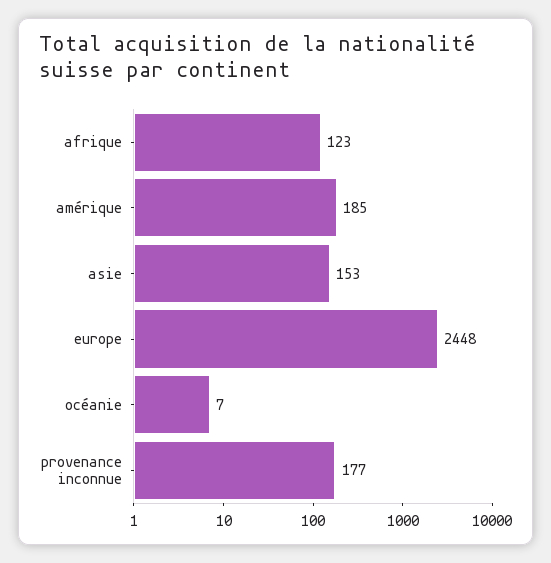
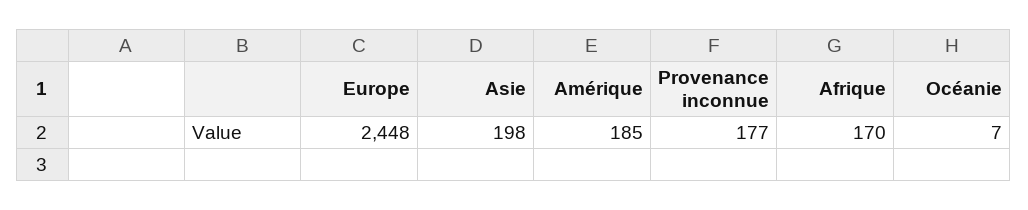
afrique: 123 -> 170
asie: 153 -> 198

